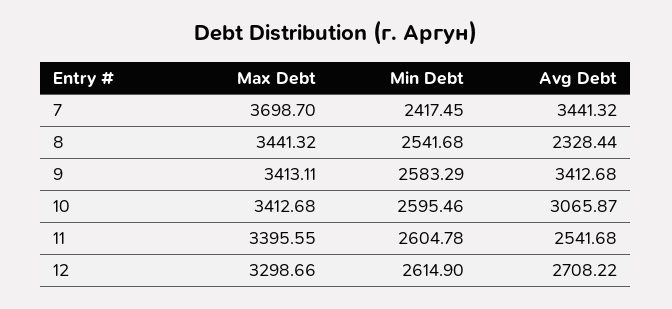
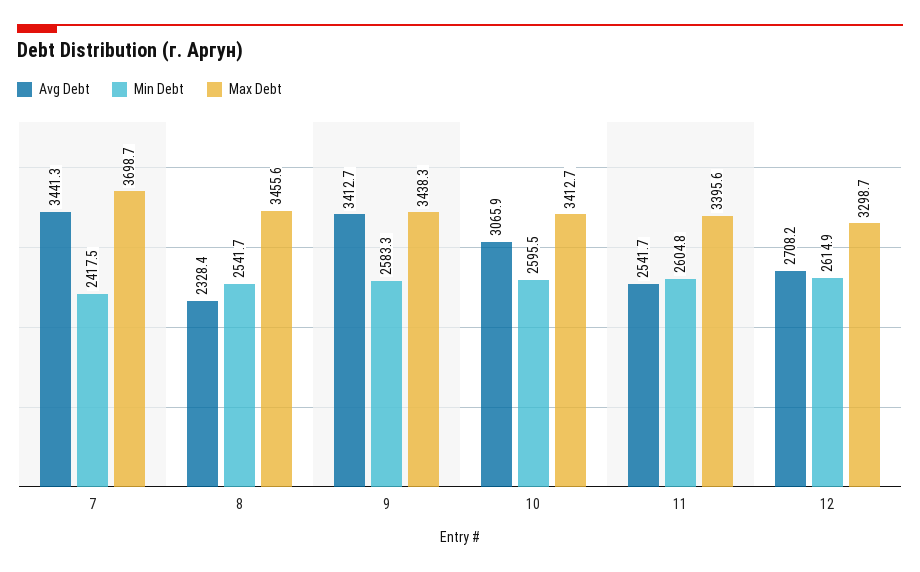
Max Debt, 8: 3441.32 -> 3455.6
Max Debt, 9: 3413.11 -> 3438.3

